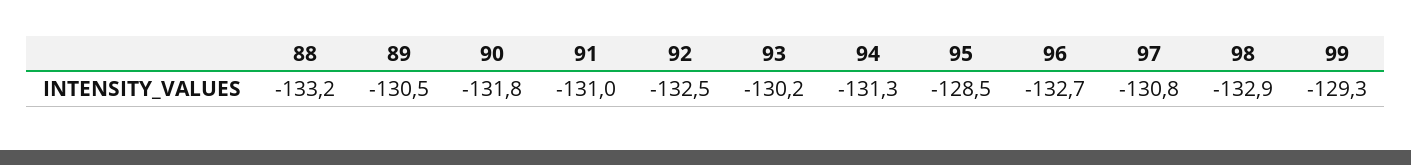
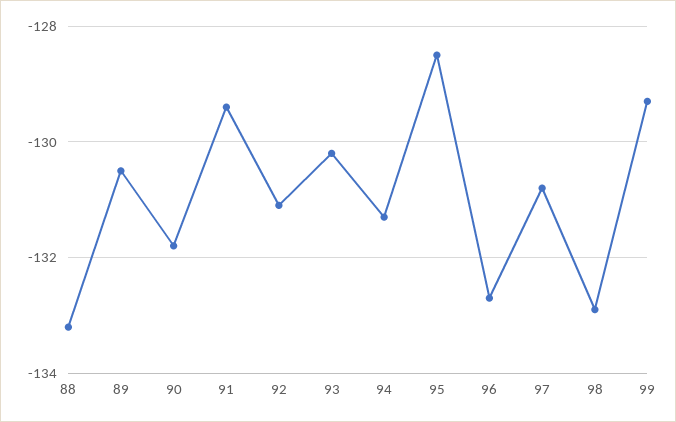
91: -131 -> -129.5
92: -132.5 -> -131

